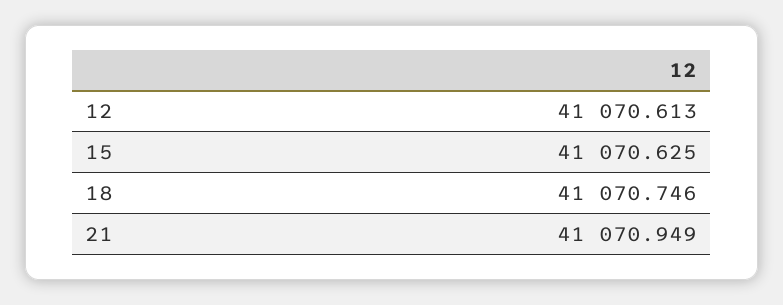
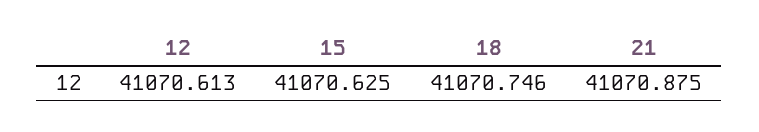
21: 41070.949 -> 41070.875

